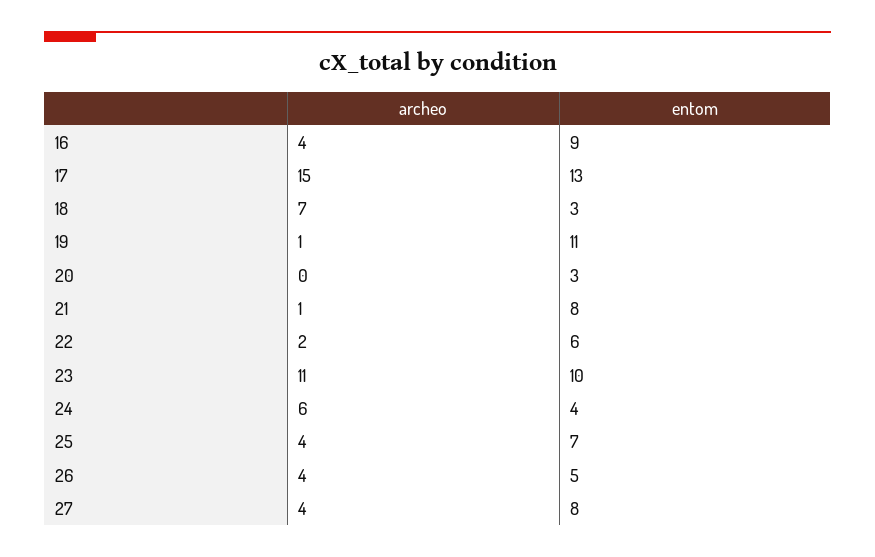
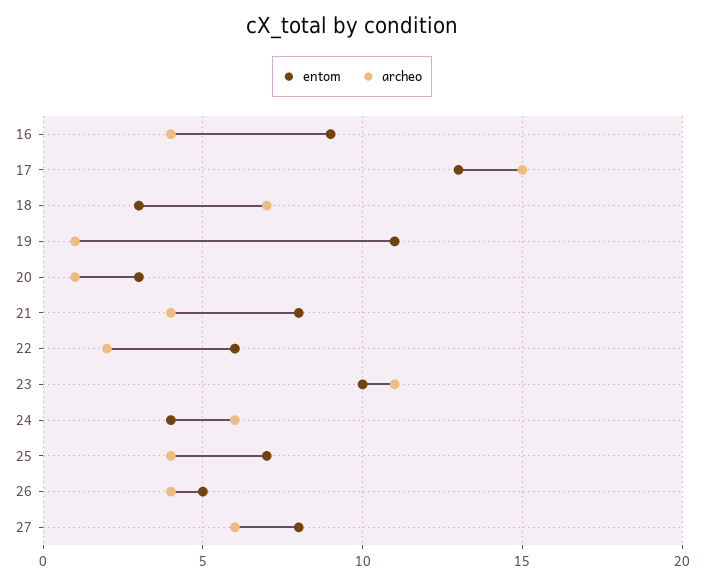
archeo, 20: 0 -> 1
archeo, 21: 1 -> 4
archeo, 27: 4 -> 6

